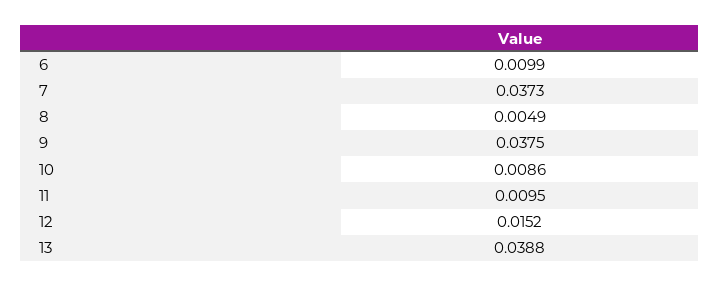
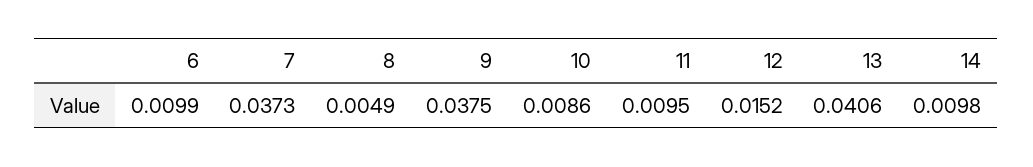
13: 0.0388 -> 0.0406
14: none -> 0.0098

